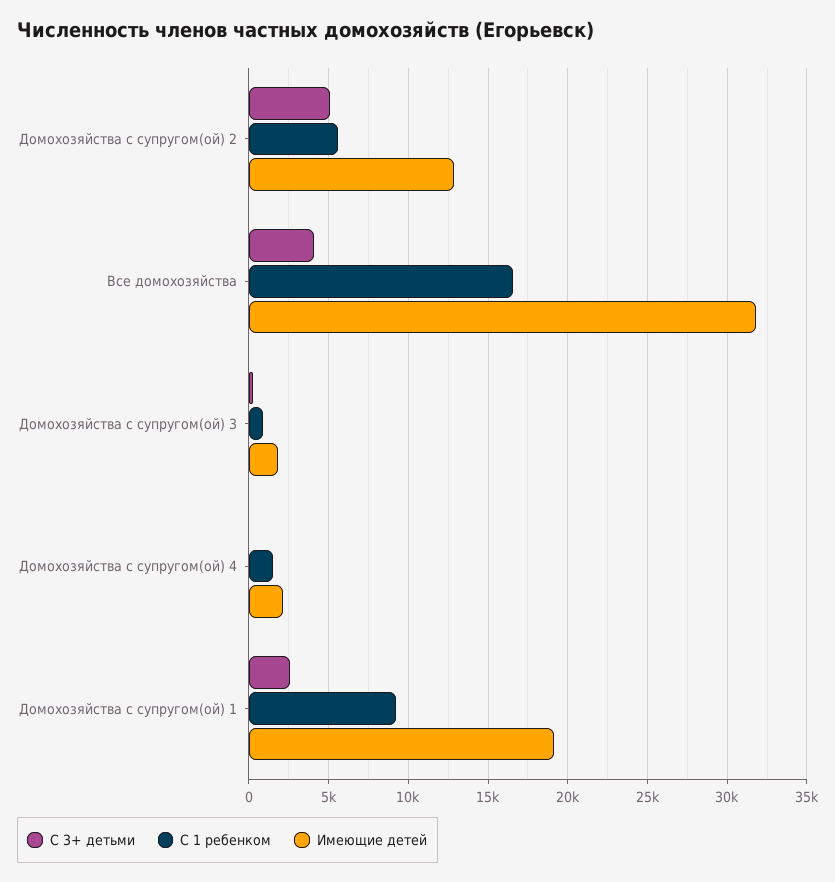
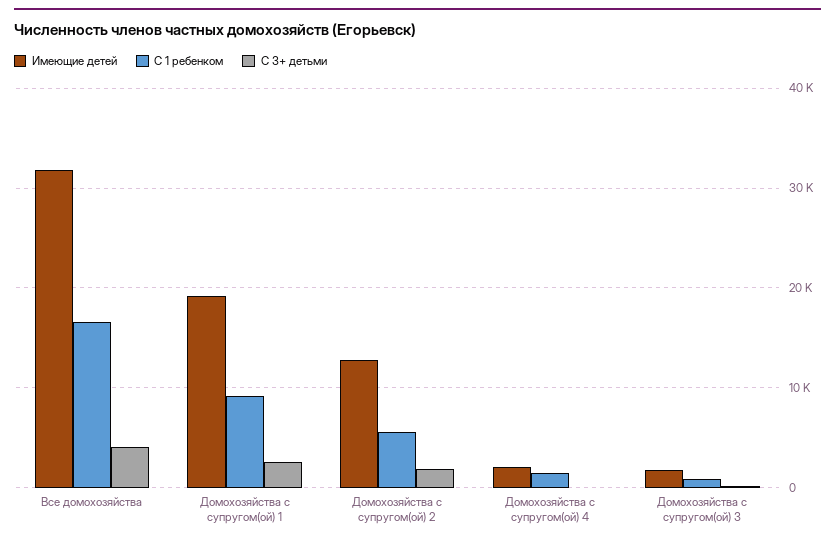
С 3+ детьми, Домохозяйства с супругом(ой) 2: 5000 -> 2000

